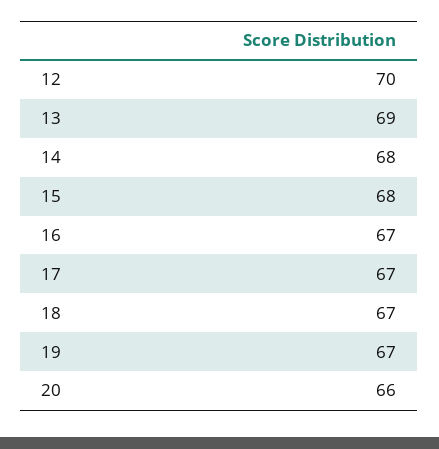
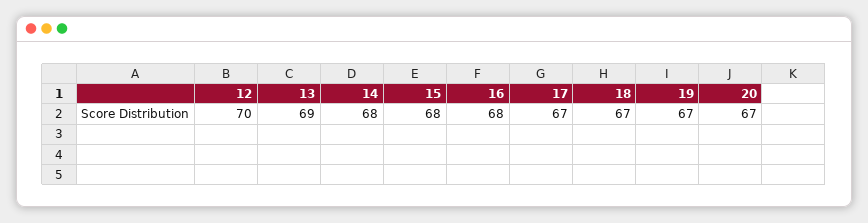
16: 67 -> 68
20: 66 -> 67

